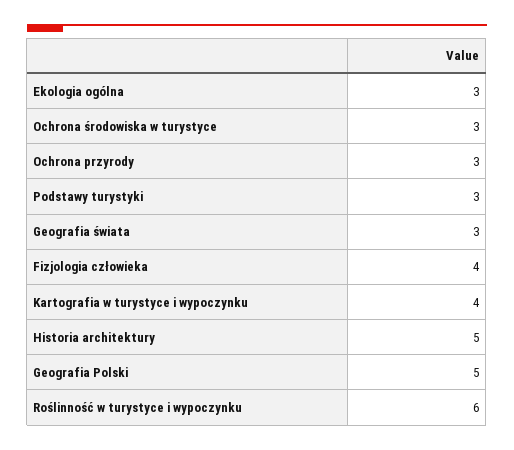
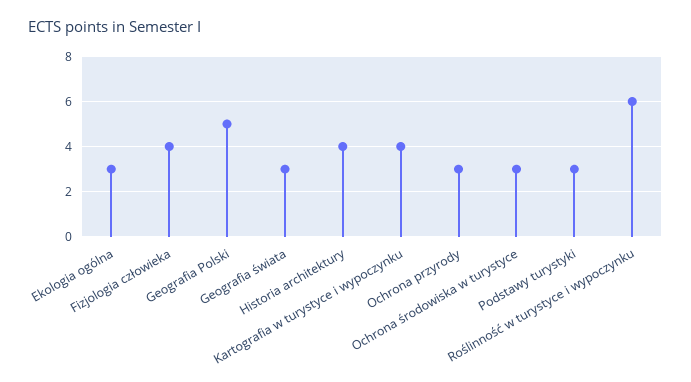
Historia architektury: 5 -> 4

